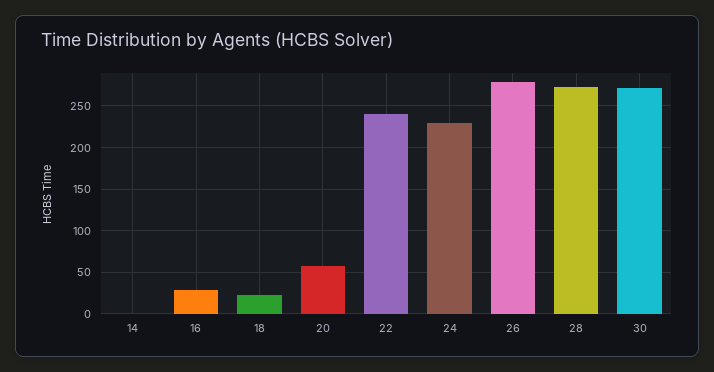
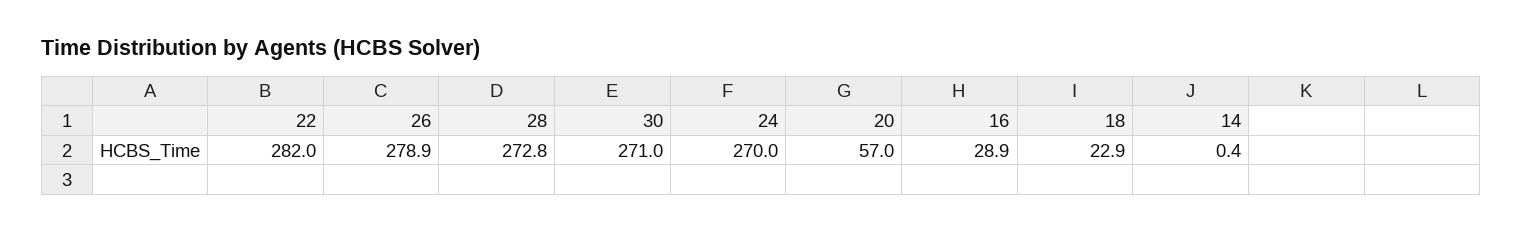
22: 240 -> 282
24: 230 -> 270

